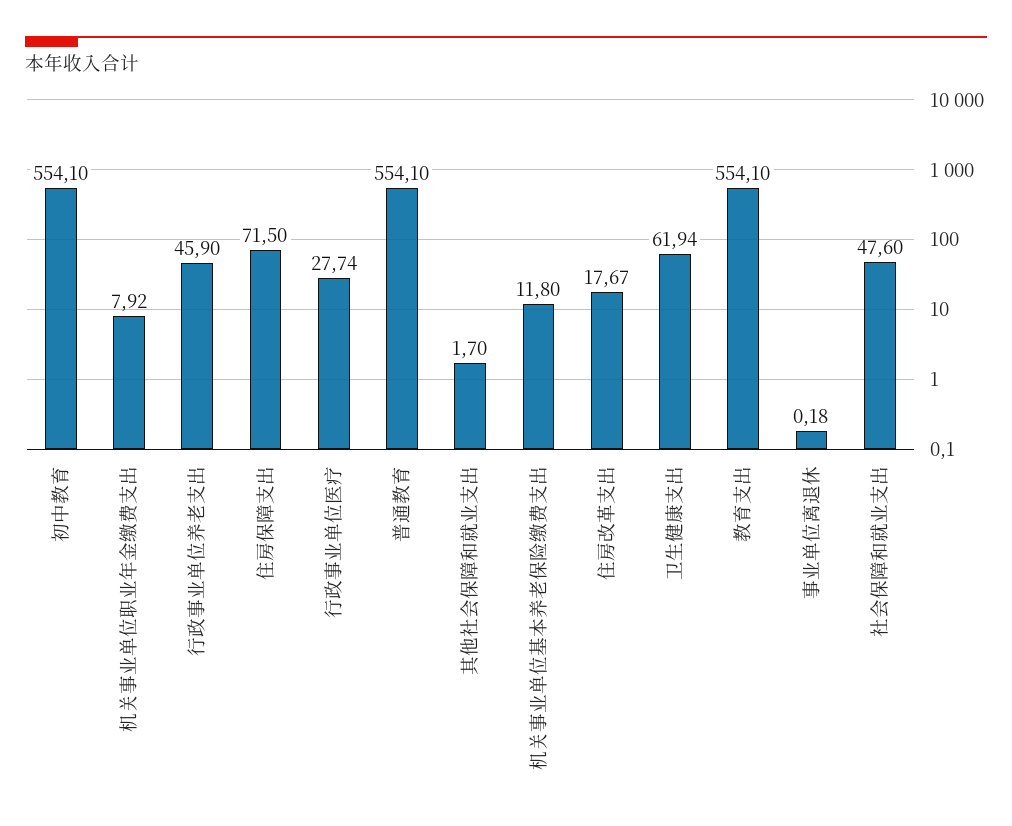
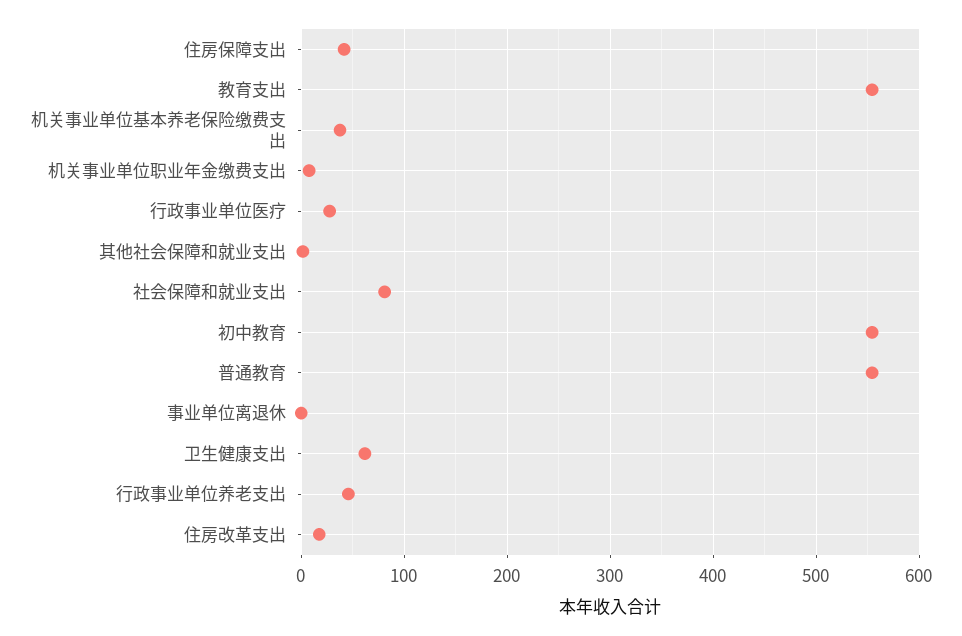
住房保障支出: 71.5 -> 40
机关事业单位基本养老保险缴费支出: 11.8 -> 40
社会保障和就业支出: 47.6 -> 80

